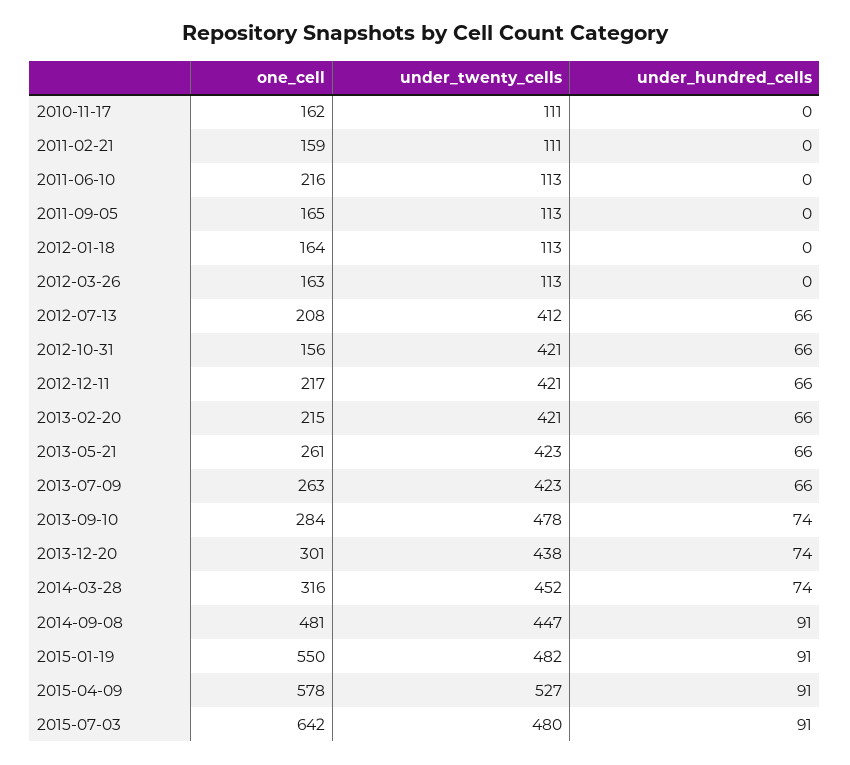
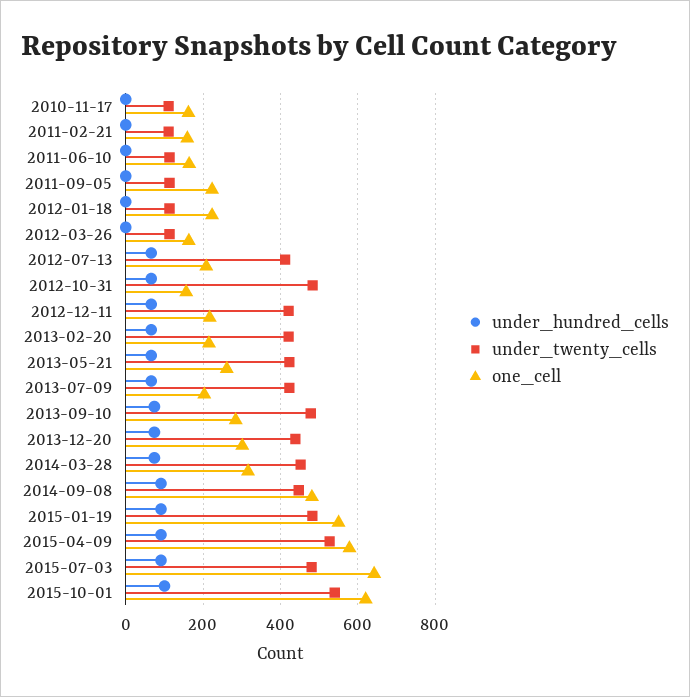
one_cell, 2011-06-10: 216 -> 160
one_cell, 2011-09-05: 165 -> 220
one_cell, 2012-01-18: 164 -> 220
under_twenty_cells, 2012-10-31: 421 -> 480
one_cell, 2013-07-09: 263 -> 200
under_hundred_cells, 2015-10-01: none -> 100
under_twenty_cells, 2015-10-01: none -> 540
one_cell, 2015-10-01: none -> 620

